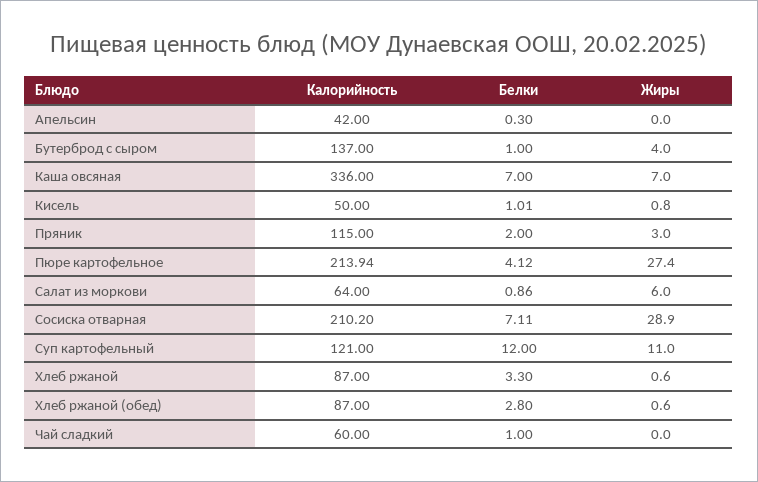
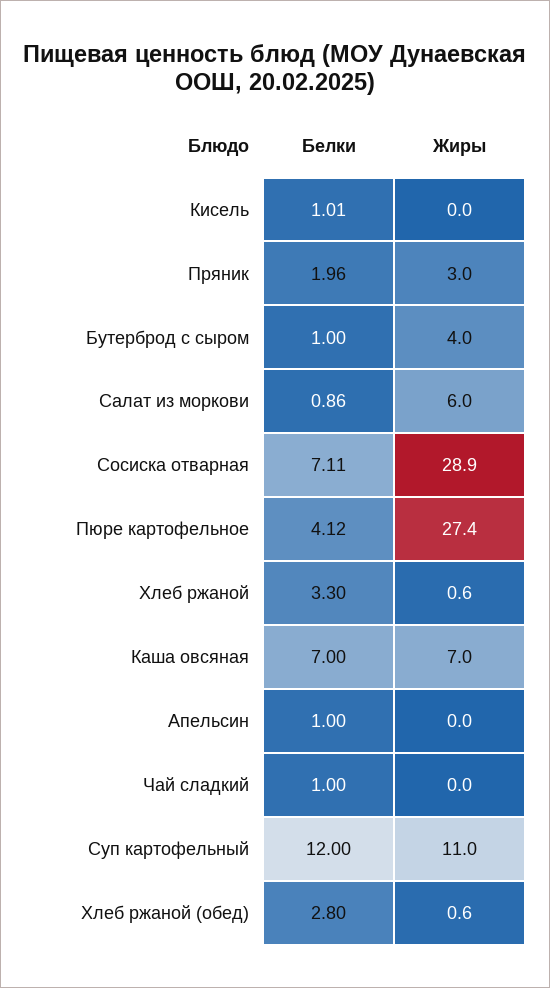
Калорийность, Апельсин: 42 -> none
Белки, Апельсин: 0.3 -> 1
Калорийность, Бутерброд с сыром: 137 -> none
Калорийность, Каша овсяная: 336 -> none
Калорийность, Кисель: 50 -> none
Жиры, Кисель: 0.8 -> 0
Калорийность, Пряник: 115 -> none
Белки, Пряник: 2 -> 1.96
Калорийность, Пюре картофельное: 213.94 -> none
Калорийность, Салат из моркови: 64 -> none
Калорийность, Сосиска отварная: 210.2 -> none
Калорийность, Суп картофельный: 121 -> none
Калорийность, Хлеб ржаной: 87 -> none
Калорийность, Хлеб ржаной (обед): 87 -> none
Калорийность, Чай сладкий: 60 -> none

